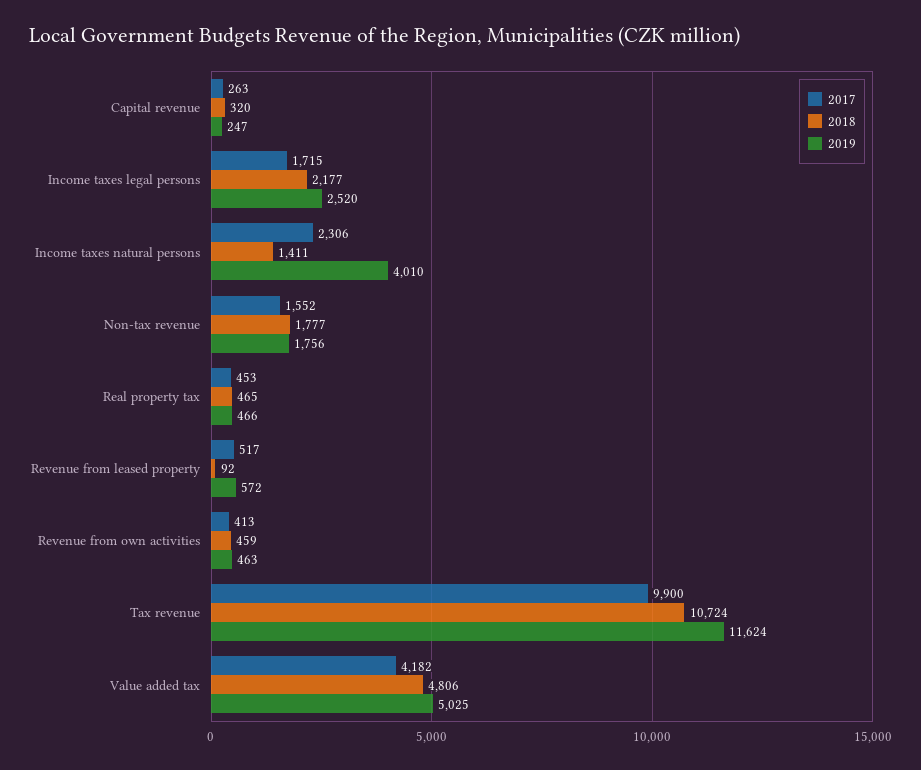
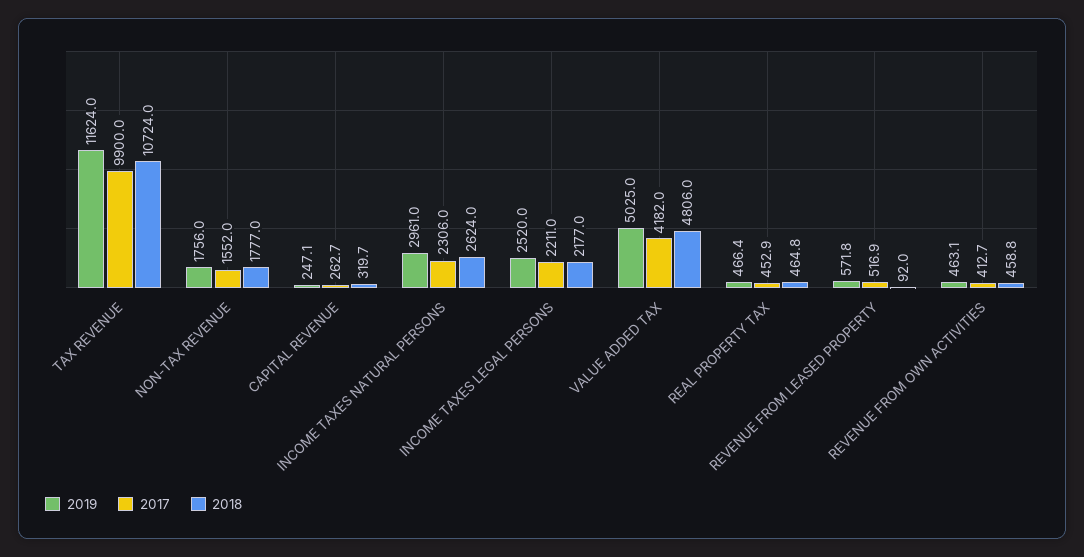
2017, Income taxes legal persons: 1715 -> 2211
2018, Income taxes natural persons: 1411 -> 2624
2019, Income taxes natural persons: 4010 -> 2961

